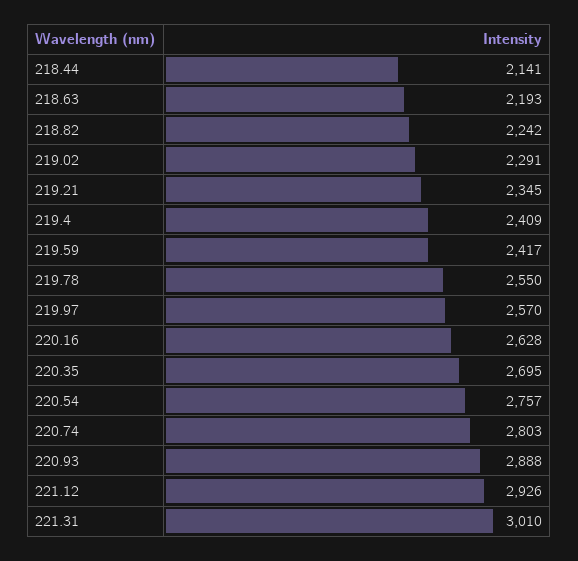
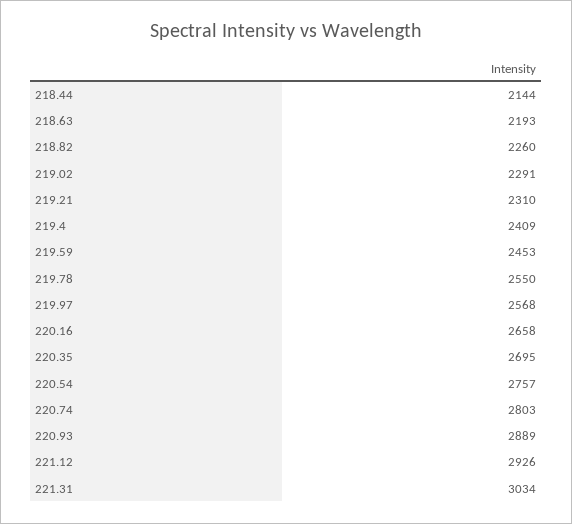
218.44: 2141 -> 2144
218.82: 2242 -> 2260
219.21: 2345 -> 2310
219.59: 2417 -> 2453
219.97: 2570 -> 2568
220.16: 2628 -> 2658
220.93: 2888 -> 2889
221.31: 3010 -> 3034

